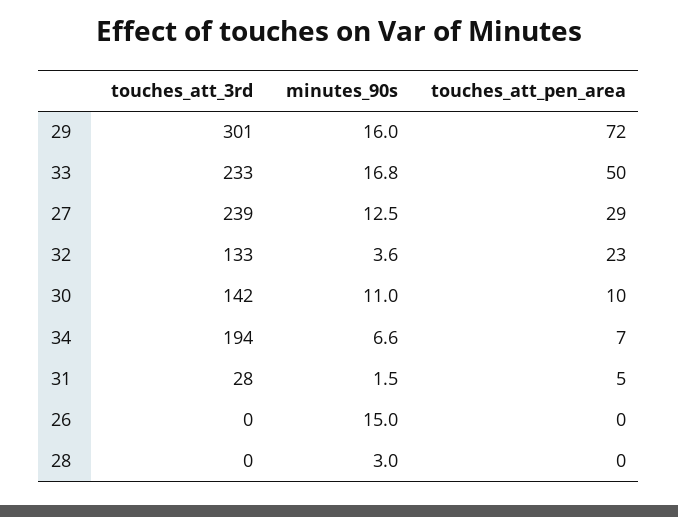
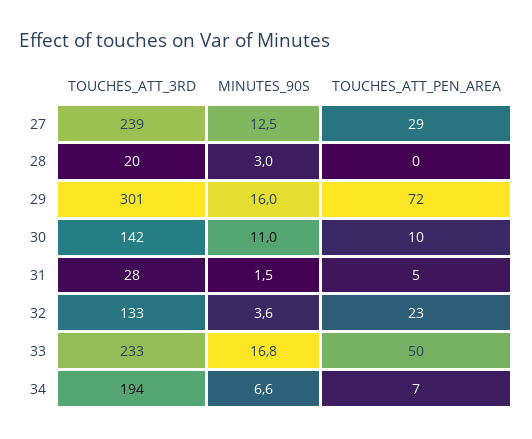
touches_att_3rd, 26: 0 -> none
minutes_90s, 26: 15 -> none
touches_att_pen_area, 26: 0 -> none
touches_att_3rd, 28: 0 -> 20

